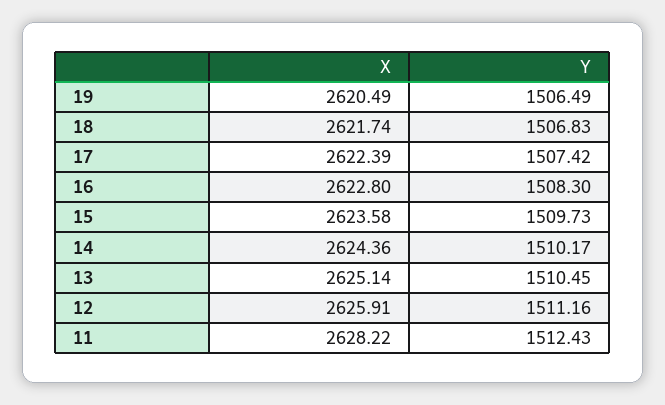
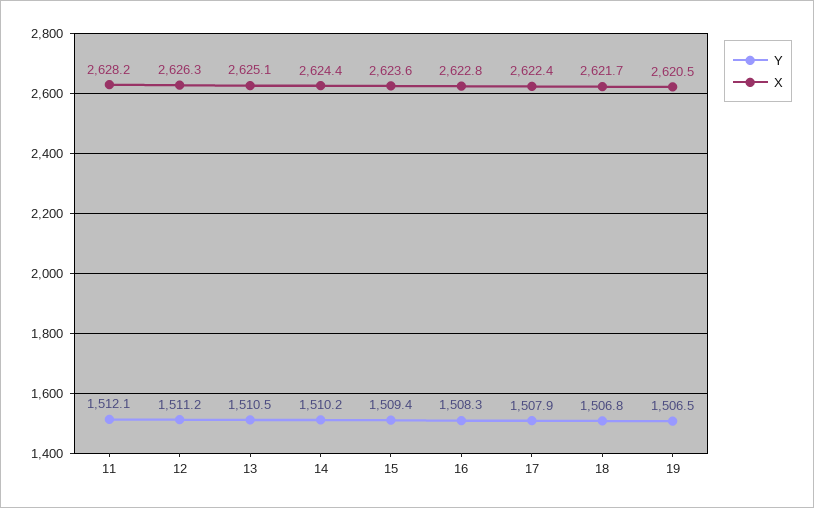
Y, 17: 1507.42 -> 1507.9
Y, 15: 1509.73 -> 1509.4
X, 12: 2625.91 -> 2626.3
Y, 11: 1512.43 -> 1512.1

